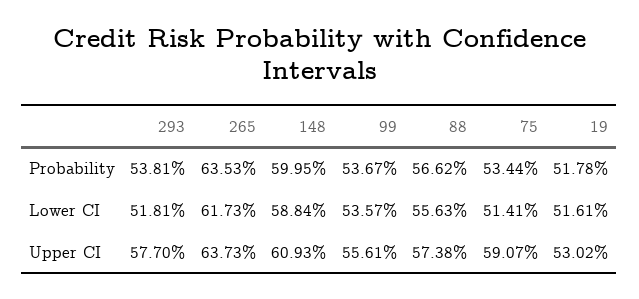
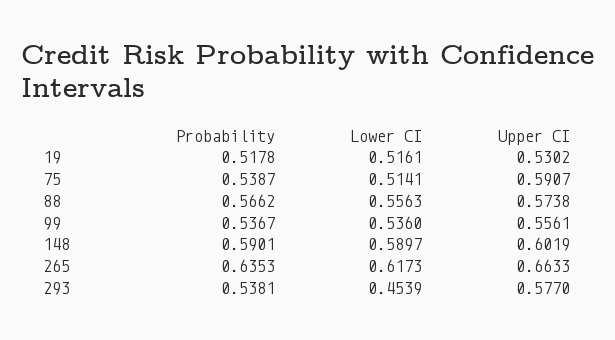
148, Probability: 0.5995 -> 0.5901
75, Probability: 0.5344 -> 0.5387
293, Lower CI: 0.5181 -> 0.4539
148, Lower CI: 0.5884 -> 0.5897
99, Lower CI: 0.5357 -> 0.536
265, Upper CI: 0.6373 -> 0.6633
148, Upper CI: 0.6093 -> 0.6019

